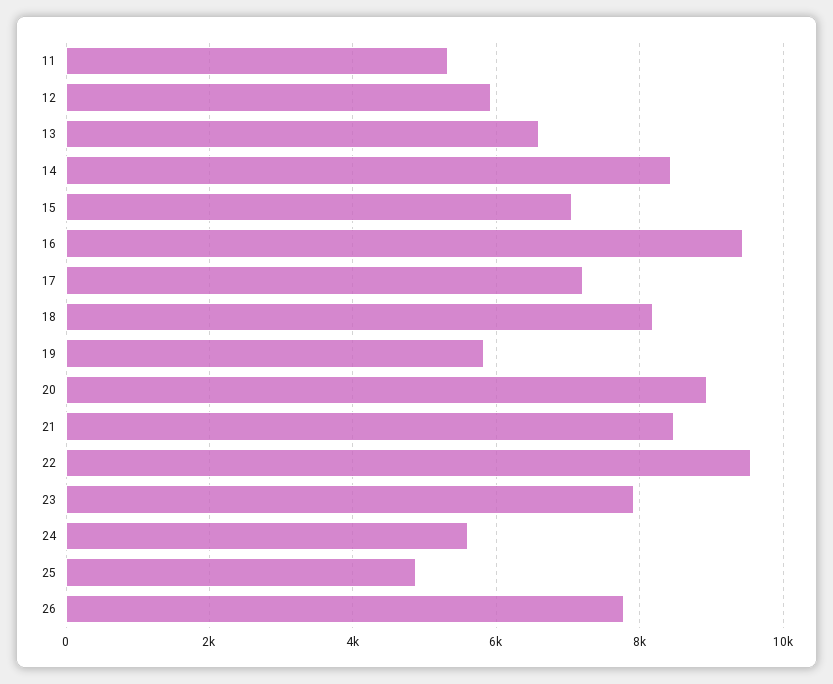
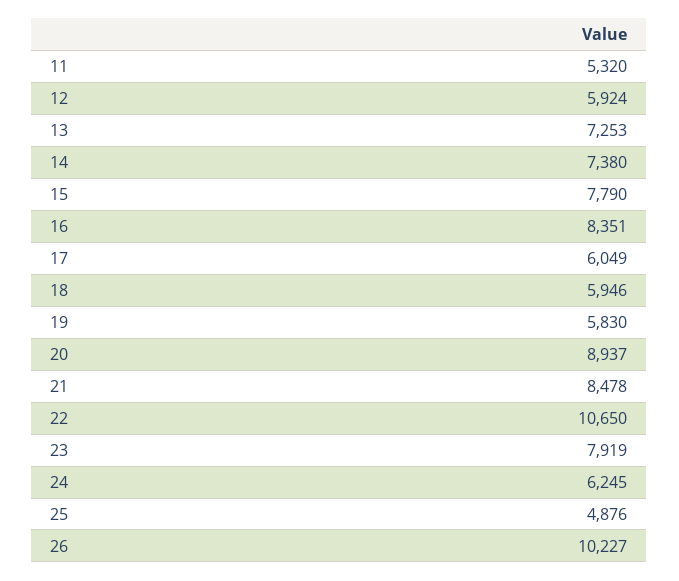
13: 6600 -> 7253
14: 8400 -> 7380
15: 7000 -> 7790
16: 9400 -> 8351
17: 7200 -> 6049
18: 8200 -> 5946
22: 9600 -> 10650
24: 5600 -> 6245
26: 7800 -> 10227

